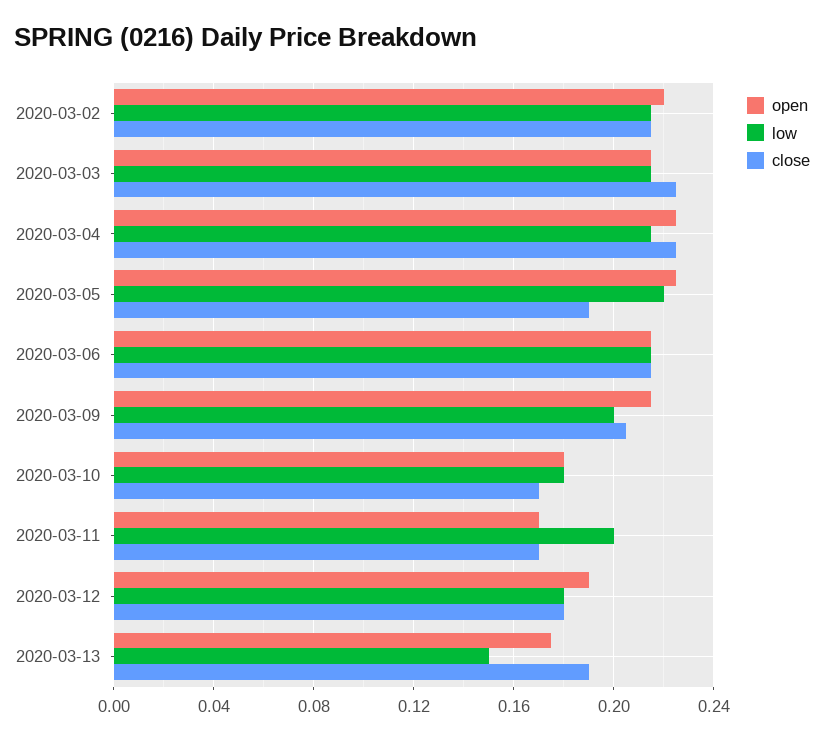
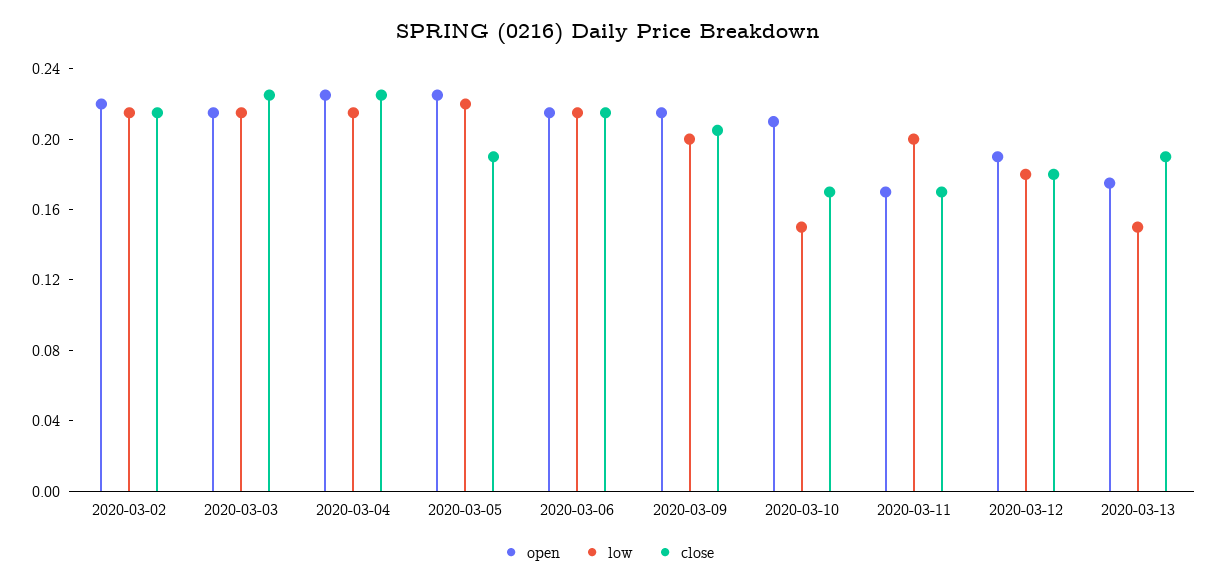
open, 2020-03-10: 0.18 -> 0.21
low, 2020-03-10: 0.18 -> 0.15

